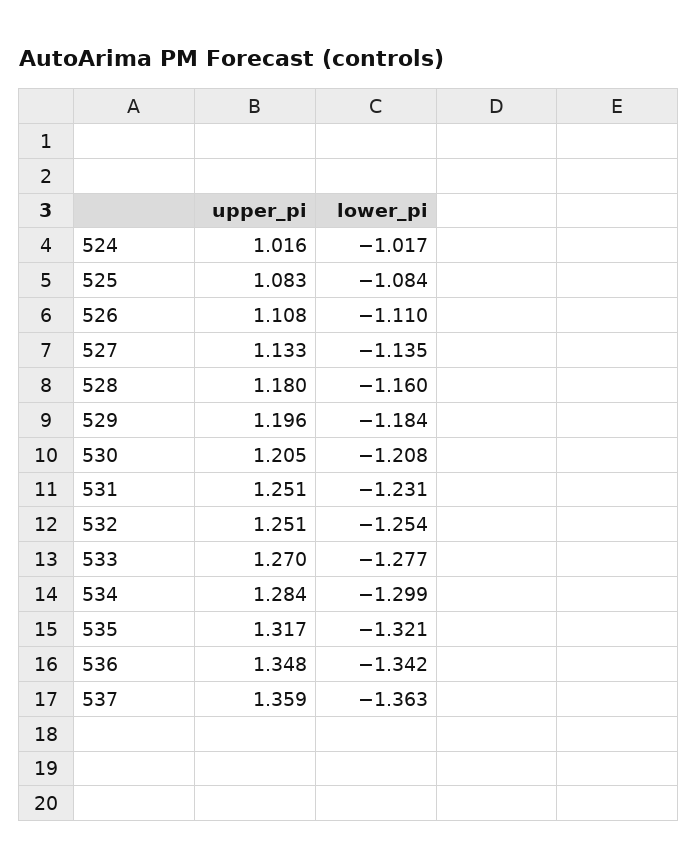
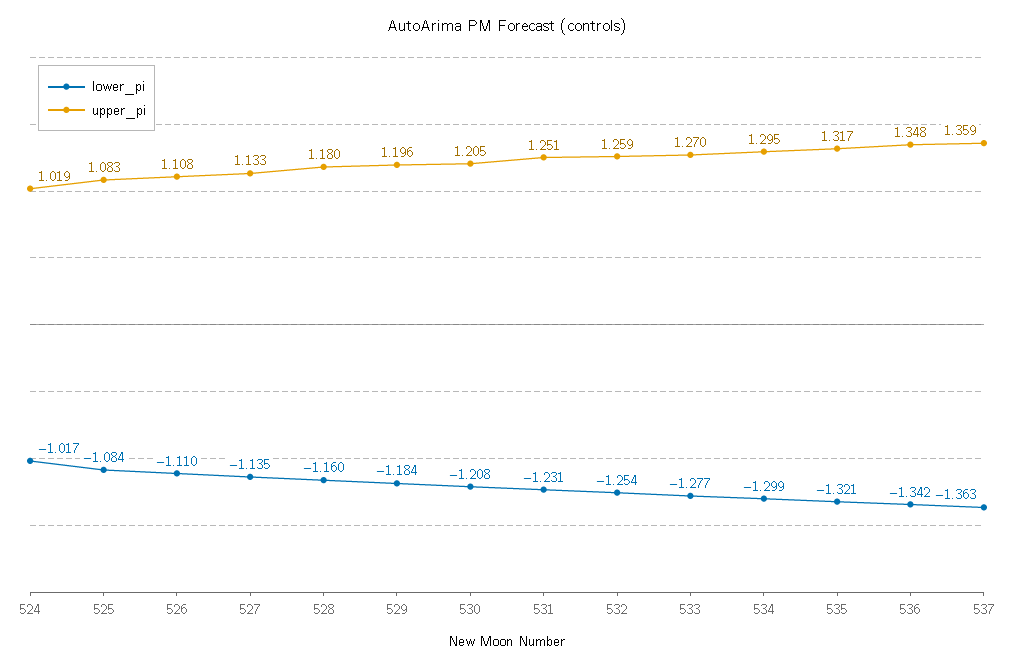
upper_pi, 524: 1.016 -> 1.019
upper_pi, 532: 1.251 -> 1.259
upper_pi, 534: 1.284 -> 1.295

